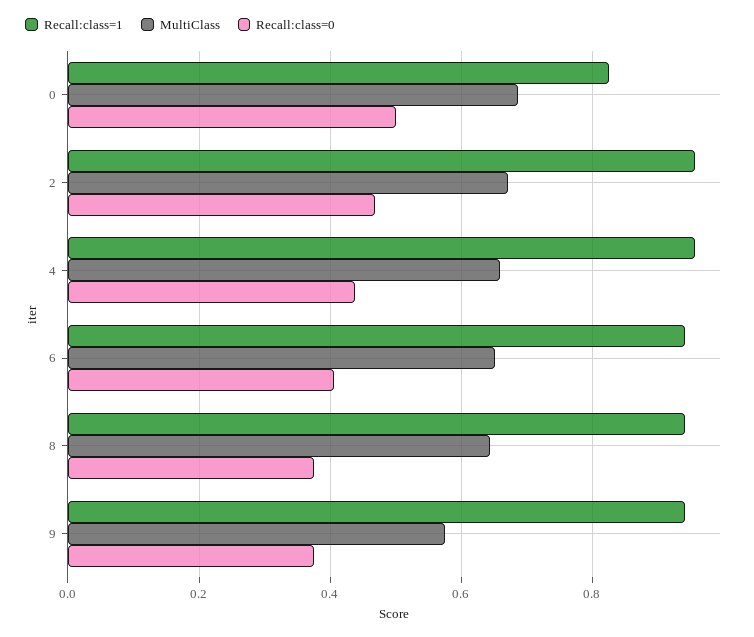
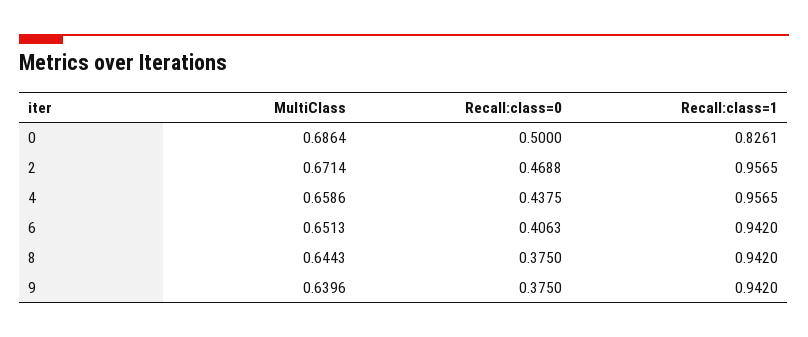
MultiClass, 9: 0.58 -> 0.6396

